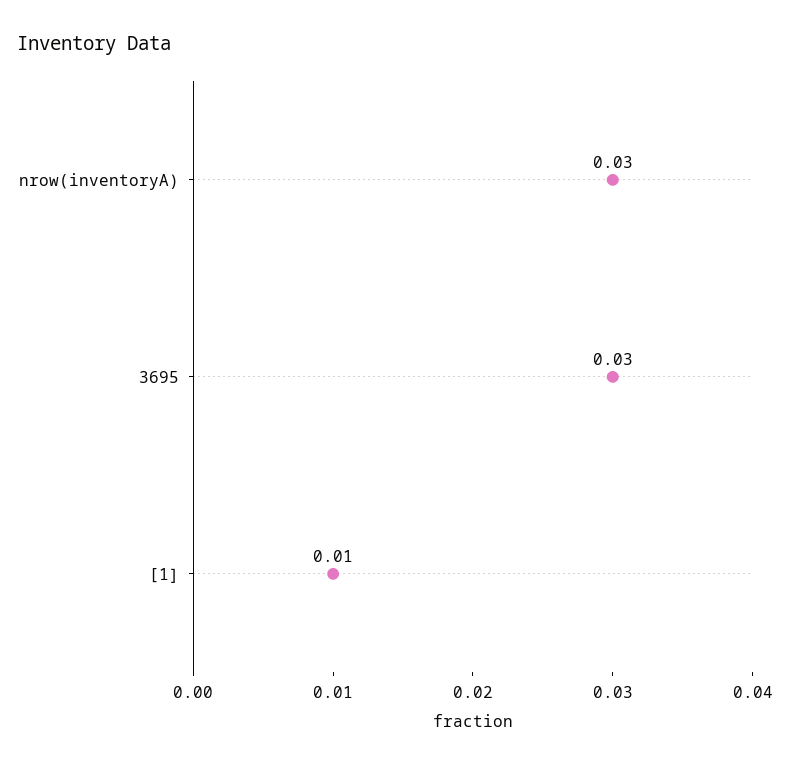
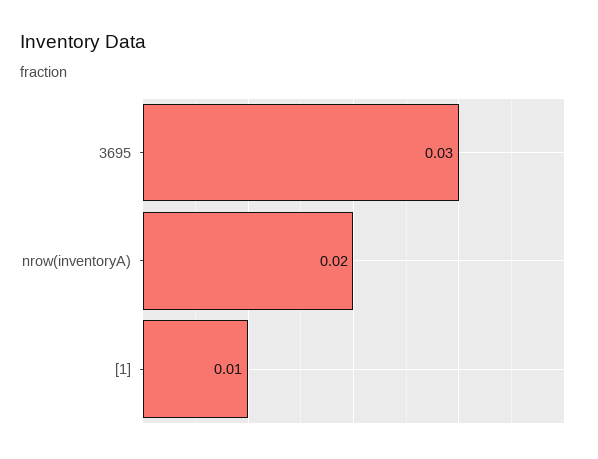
nrow(inventoryA): 0.03 -> 0.02

